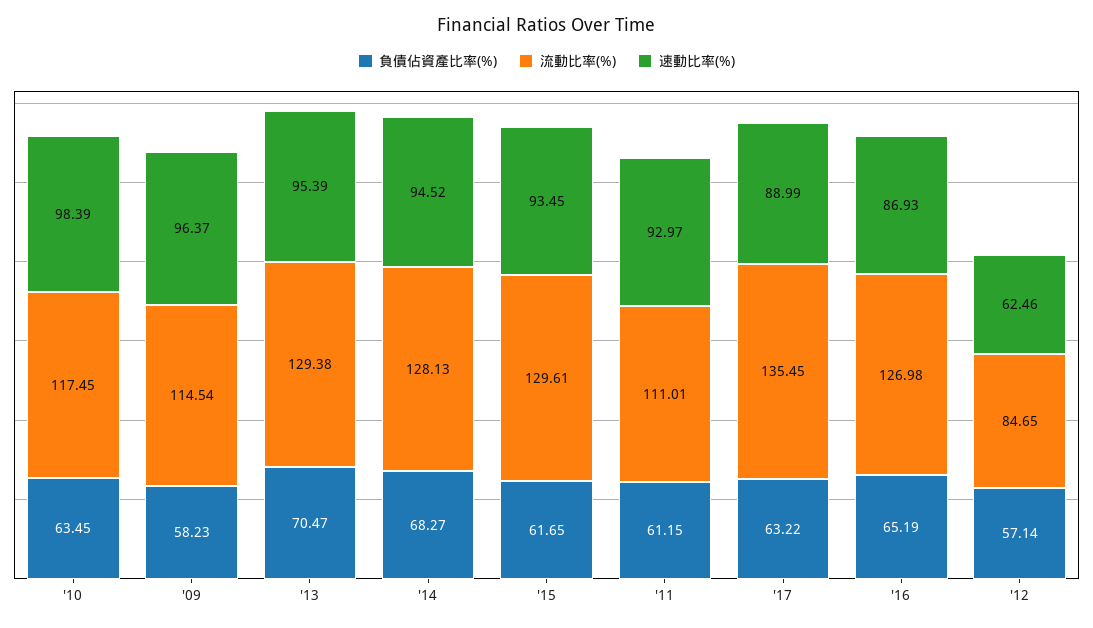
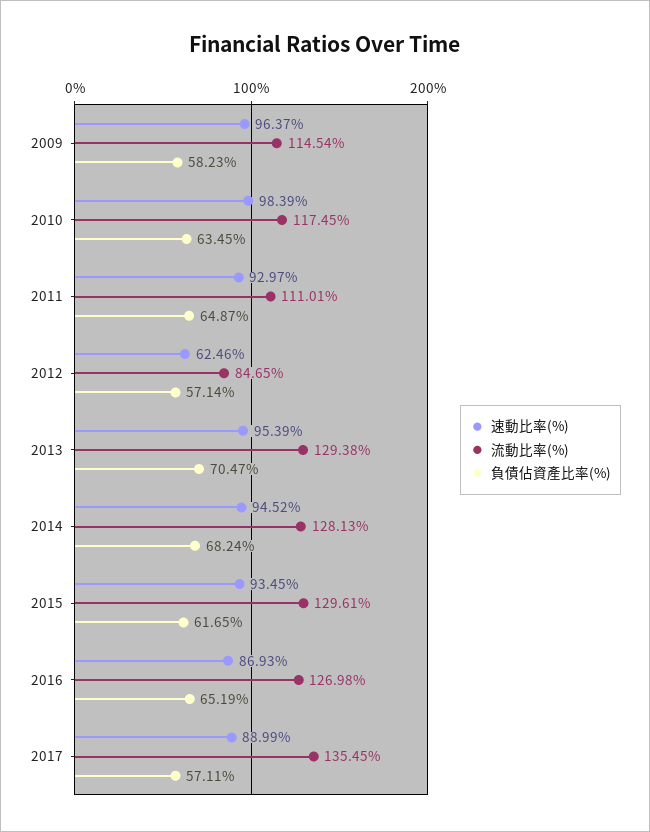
負債佔資產比率(%), '14: 68.27 -> 68.24
負債佔資產比率(%), '11: 61.15 -> 64.87
負債佔資產比率(%), '17: 63.22 -> 57.11

